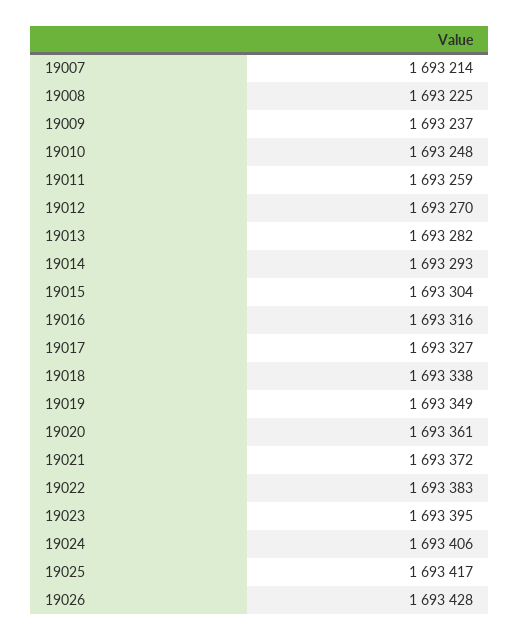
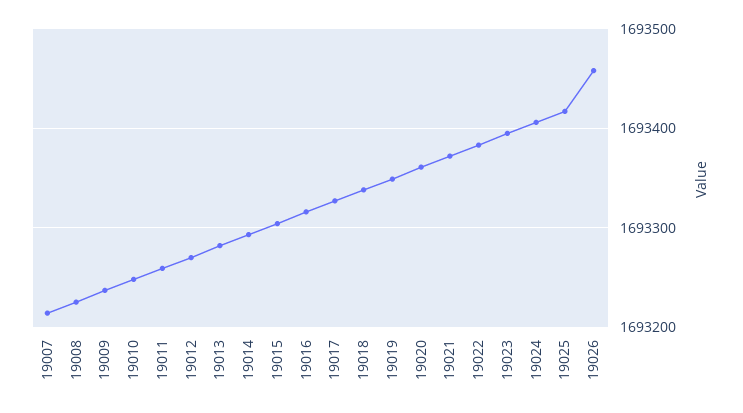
19026: 1693428 -> 1693460

